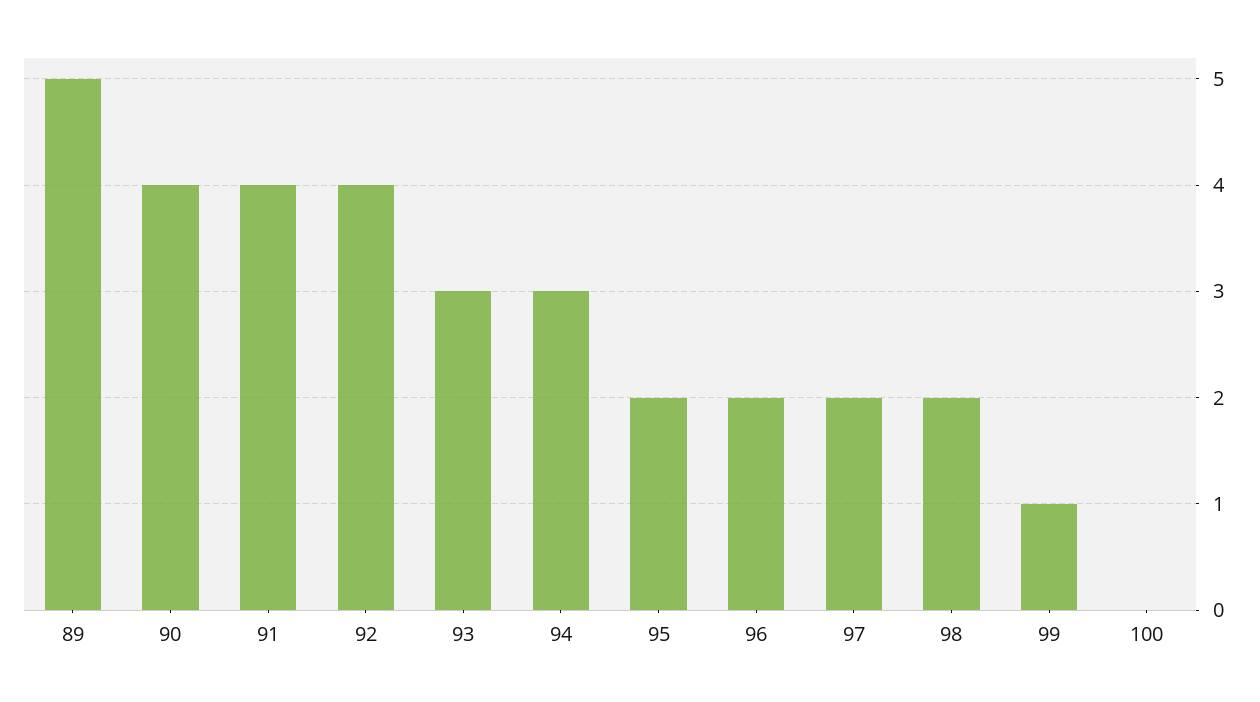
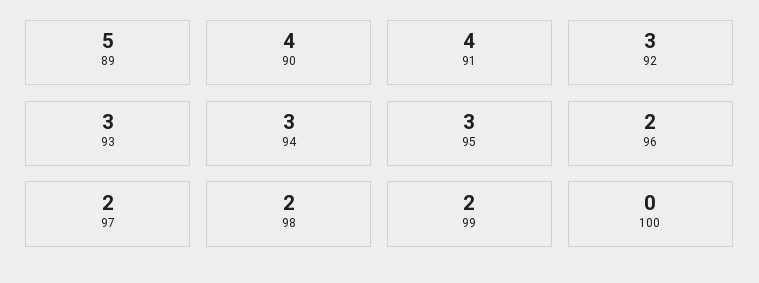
92: 4 -> 3
95: 2 -> 3
99: 1 -> 2

